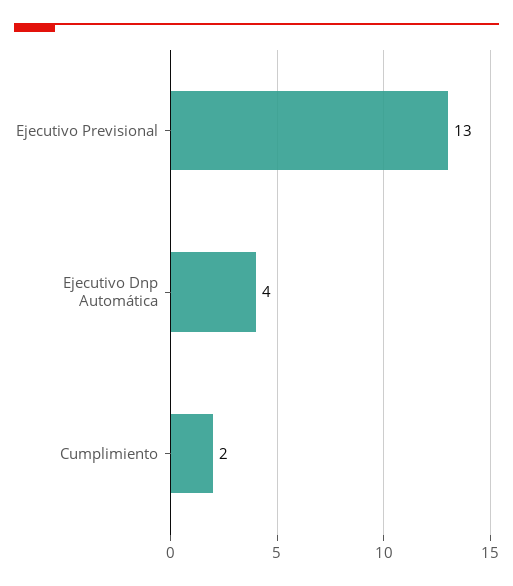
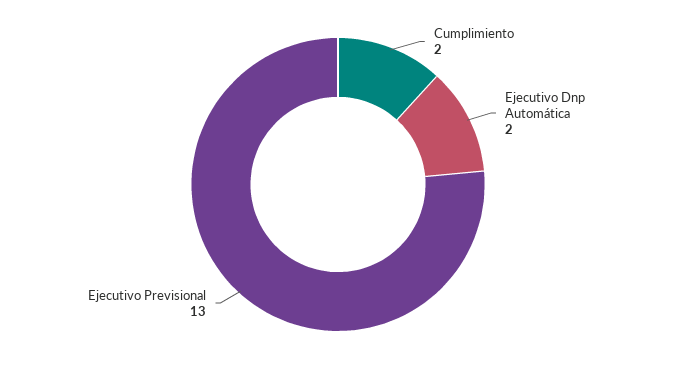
Ejecutivo Dnp Automática: 4 -> 2

